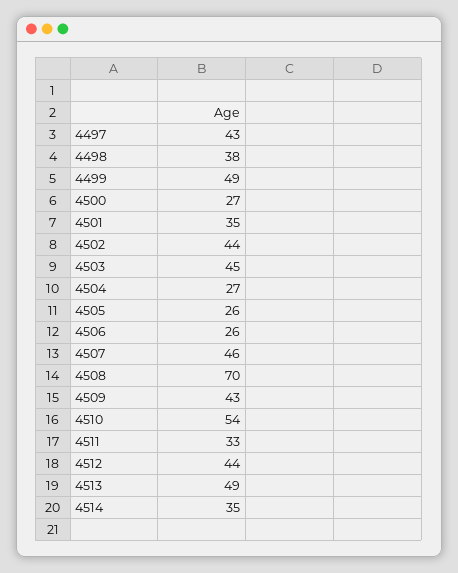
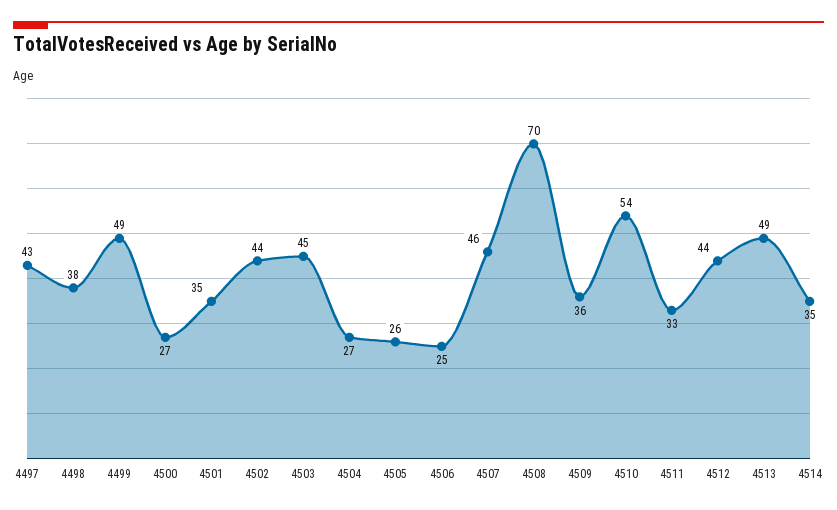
4506: 26 -> 25
4509: 43 -> 36

